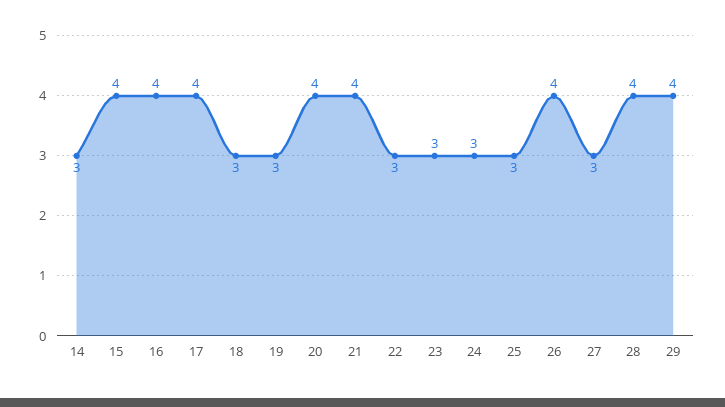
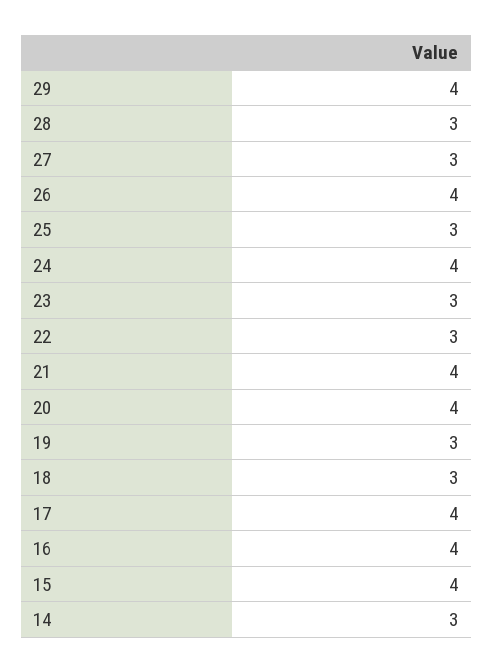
24: 3 -> 4
28: 4 -> 3

